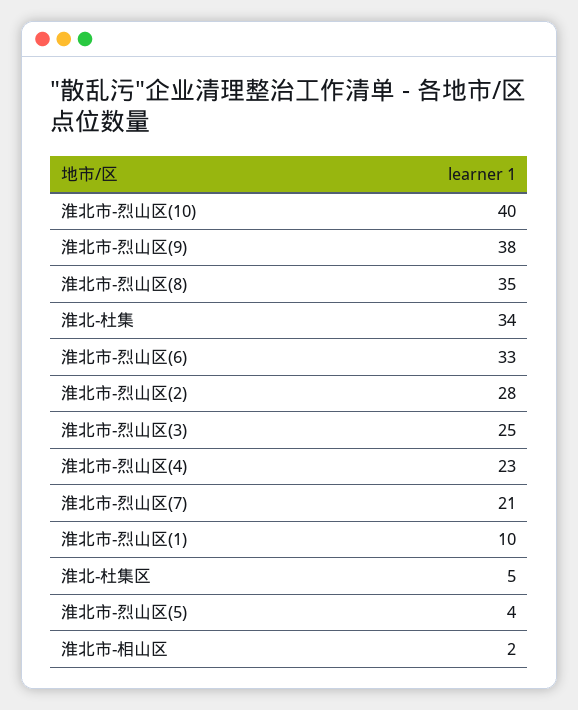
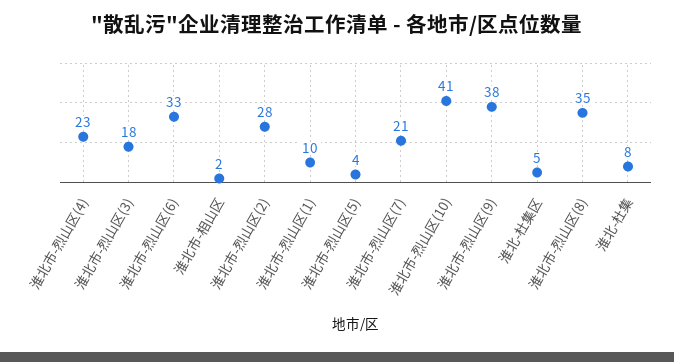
淮北市-烈山区(10): 40 -> 41
淮北-杜集: 34 -> 8
淮北市-烈山区(3): 25 -> 18

